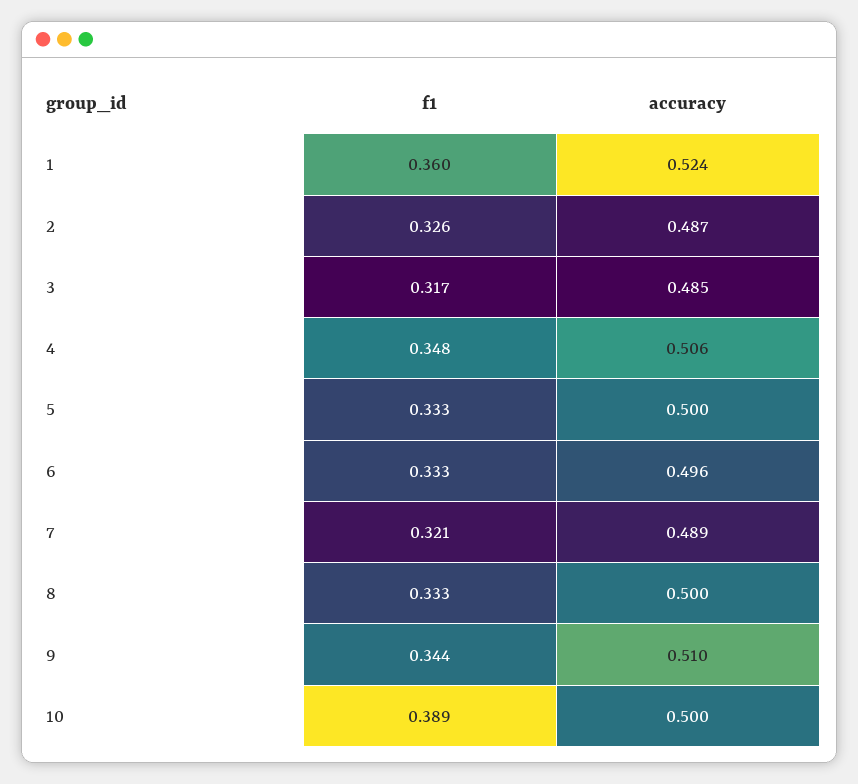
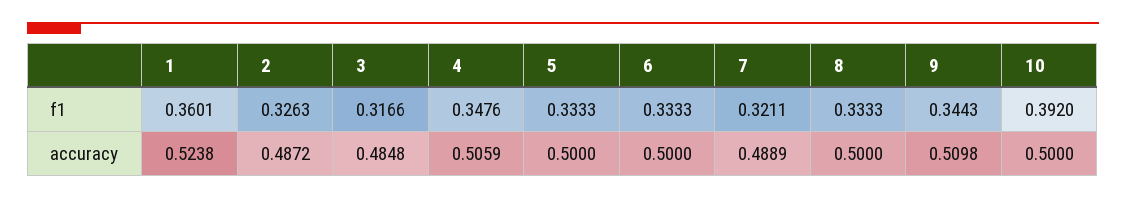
accuracy, 6: 0.496 -> 0.5
f1, 10: 0.389 -> 0.392

